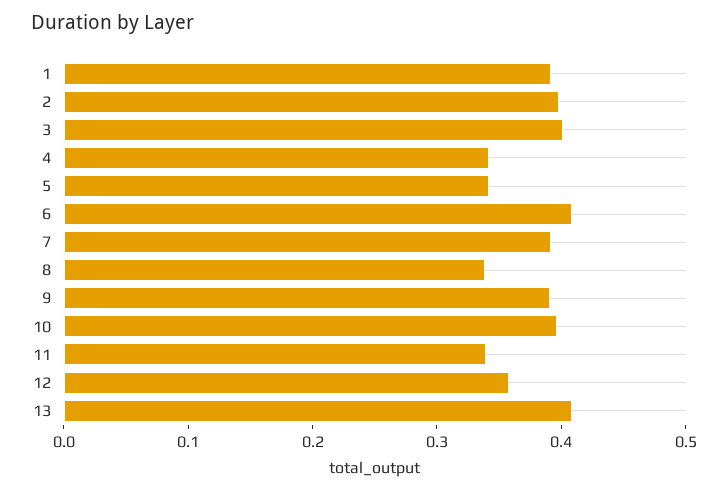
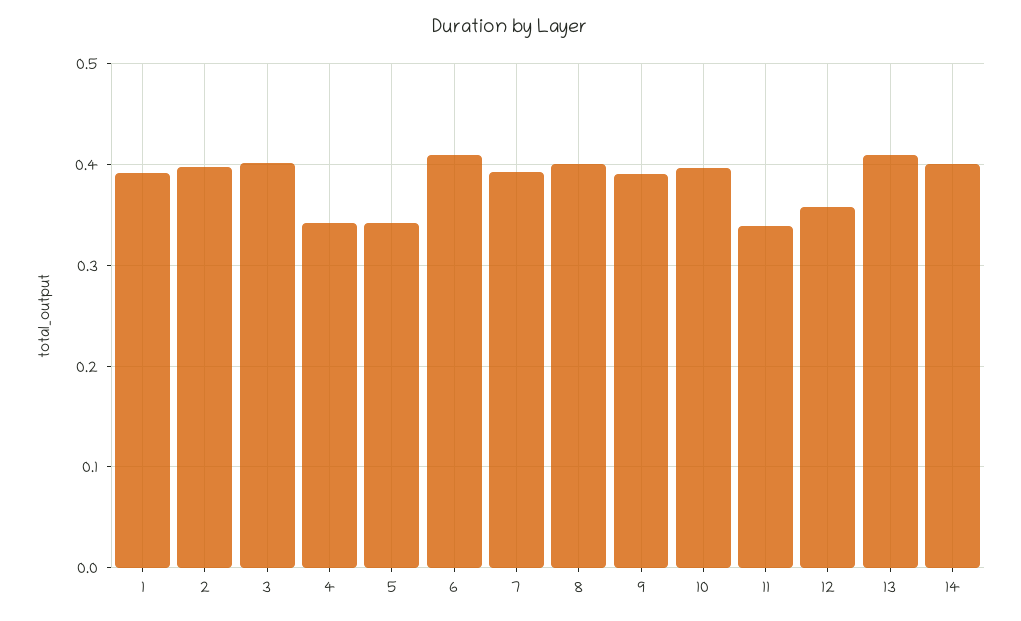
8: 0.34 -> 0.4
14: none -> 0.4

